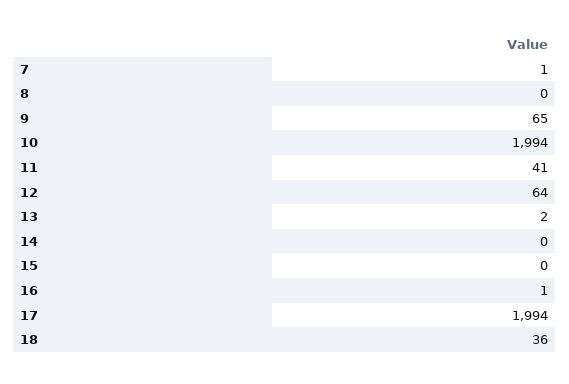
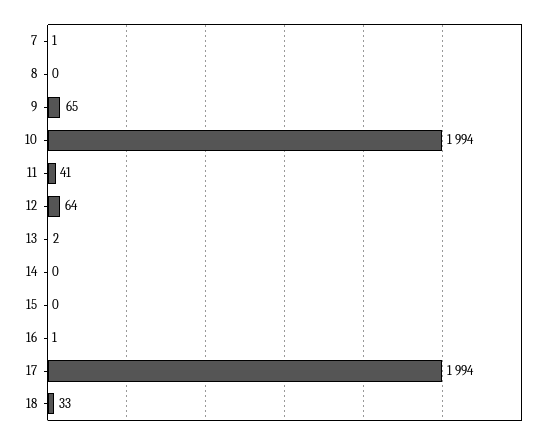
18: 36 -> 33

